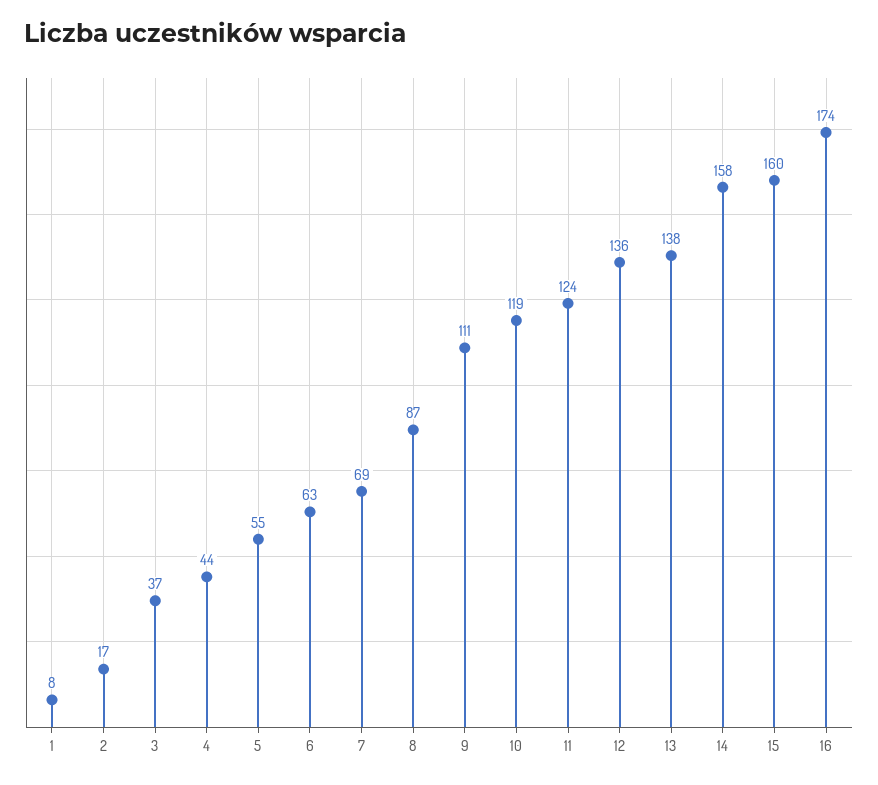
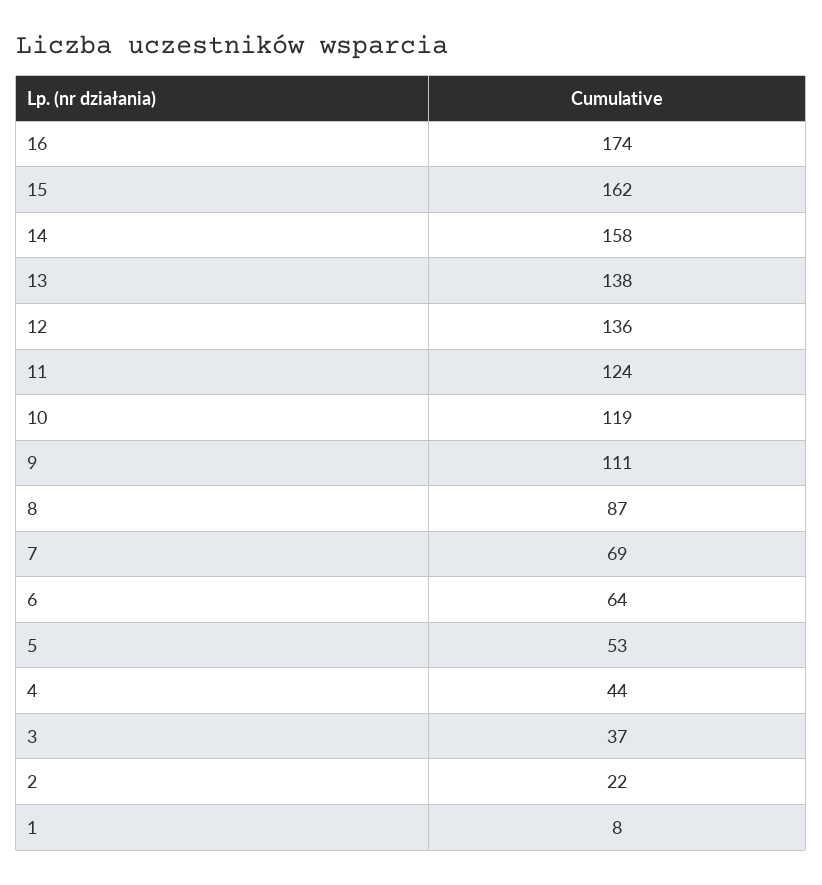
2: 17 -> 22
5: 55 -> 53
6: 63 -> 64
15: 160 -> 162

